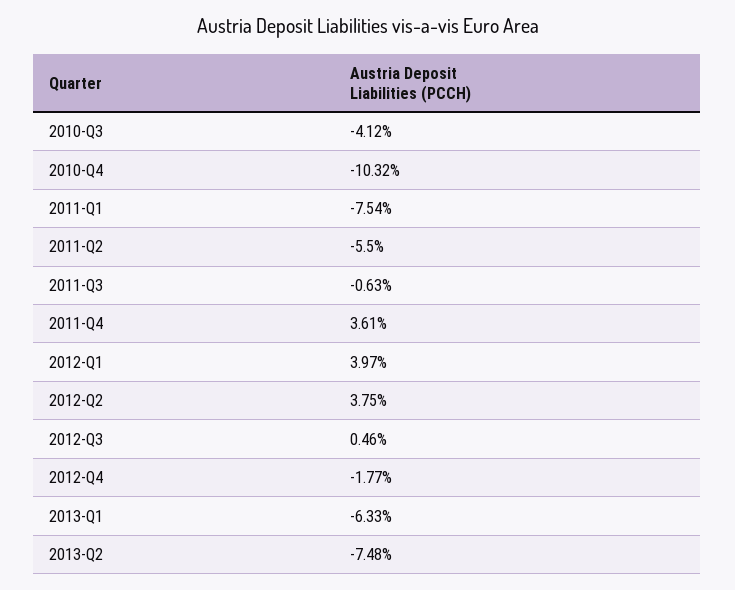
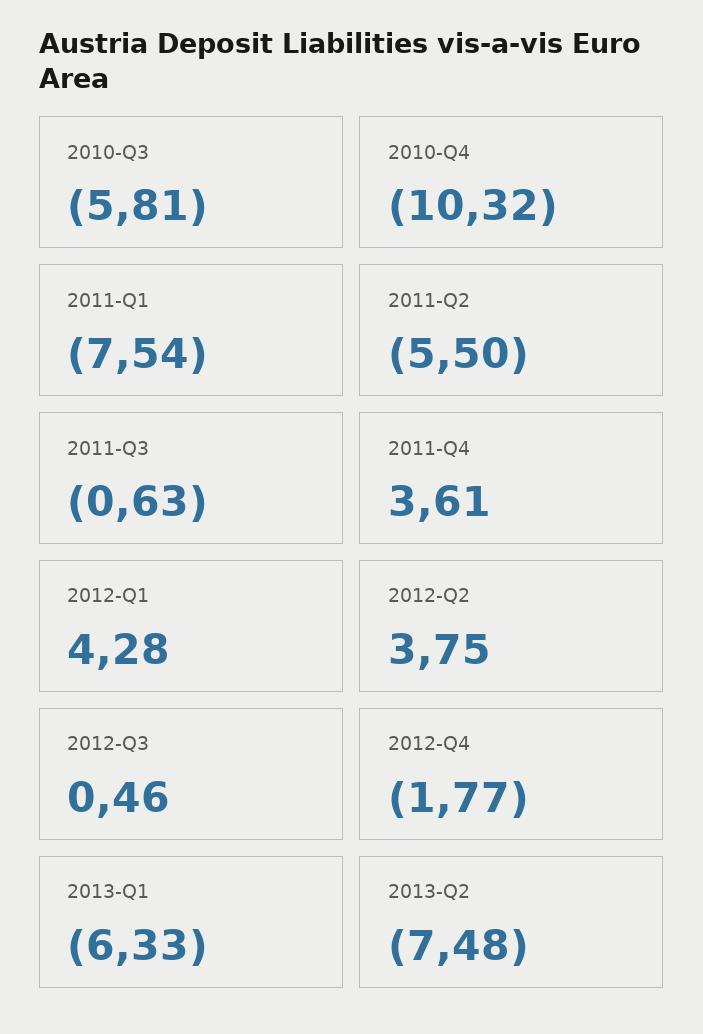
2010-Q3: -4.12 -> -5.81
2012-Q1: 3.97 -> 4.28

